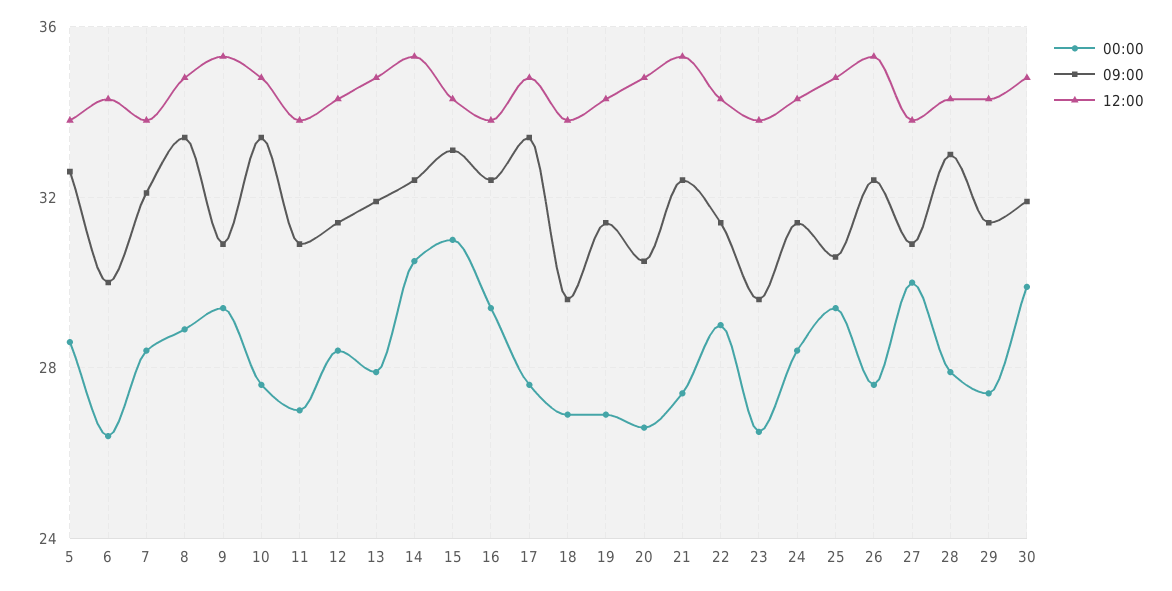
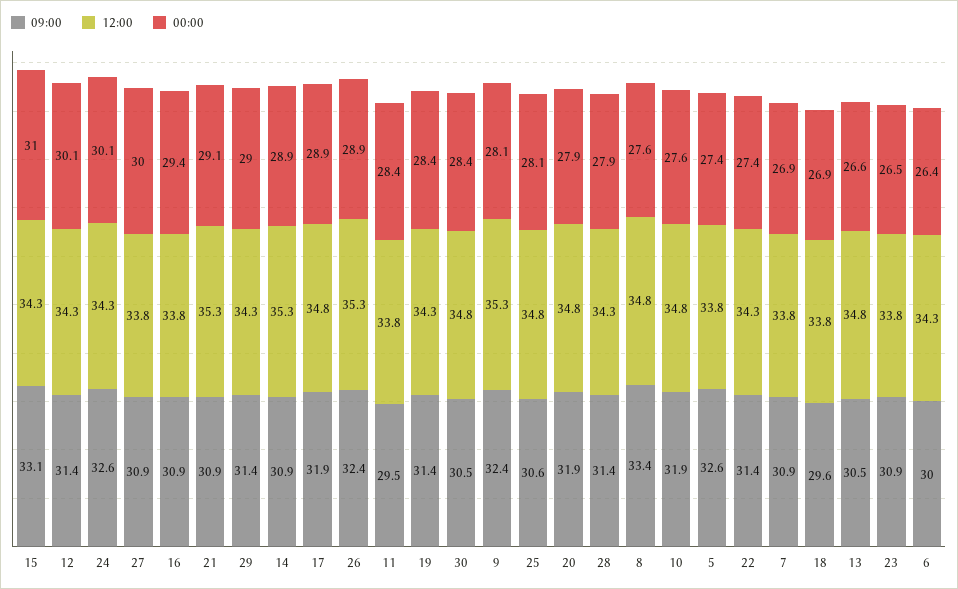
00:00, 5: 28.5 -> 27.4
00:00, 7: 28.5 -> 26.9
09:00, 7: 32 -> 30.9
00:00, 8: 29 -> 27.6
00:00, 9: 29.5 -> 28.1
09:00, 9: 31 -> 32.4
09:00, 10: 33.5 -> 31.9
00:00, 11: 27 -> 28.4
09:00, 11: 31 -> 29.5
00:00, 12: 28.5 -> 30.1
00:00, 13: 28 -> 26.6
09:00, 13: 32 -> 30.5
00:00, 14: 30.5 -> 28.9
09:00, 14: 32.5 -> 30.9
09:00, 16: 32.5 -> 30.9
00:00, 17: 27.5 -> 28.9
09:00, 17: 33.5 -> 31.9
00:00, 19: 27 -> 28.4
00:00, 20: 26.5 -> 27.9
09:00, 20: 30.5 -> 31.9
00:00, 21: 27.5 -> 29.1
09:00, 21: 32.5 -> 30.9
00:00, 22: 29 -> 27.4
09:00, 23: 29.5 -> 30.9
00:00, 24: 28.5 -> 30.1
09:00, 24: 31.5 -> 32.6
00:00, 25: 29.5 -> 28.1
00:00, 26: 27.5 -> 28.9
09:00, 28: 33 -> 31.4
00:00, 29: 27.5 -> 29
00:00, 30: 30 -> 28.4
09:00, 30: 32 -> 30.5

